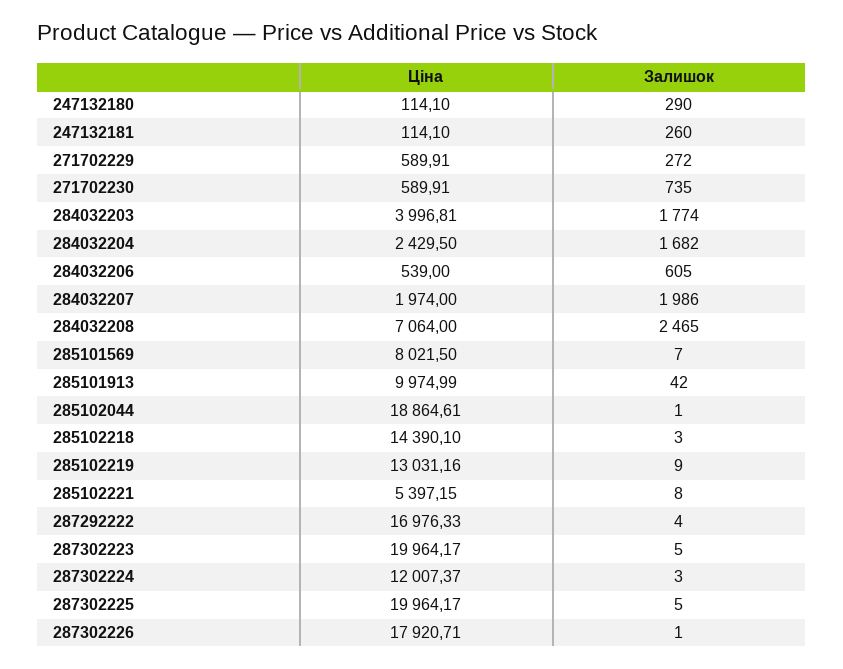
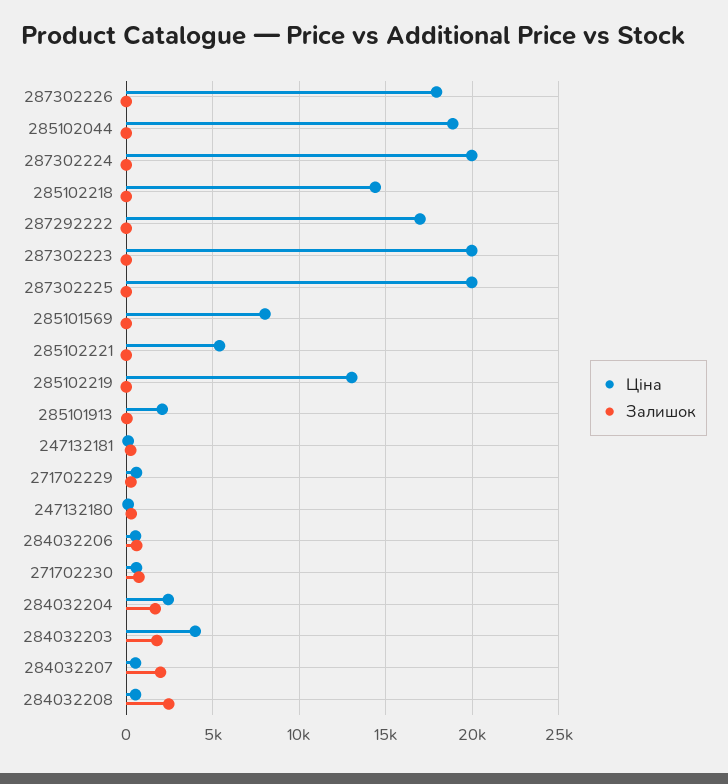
Ціна, 284032207: 1974 -> 500
Ціна, 284032208: 7064 -> 500
Ціна, 285101913: 9974.99 -> 2000
Ціна, 287302224: 12007.37 -> 20000

